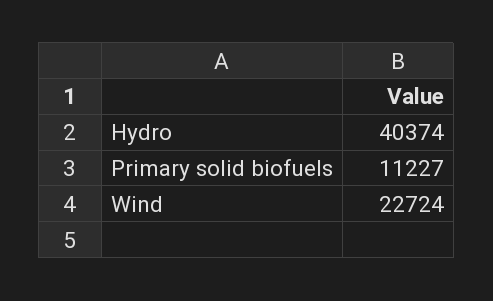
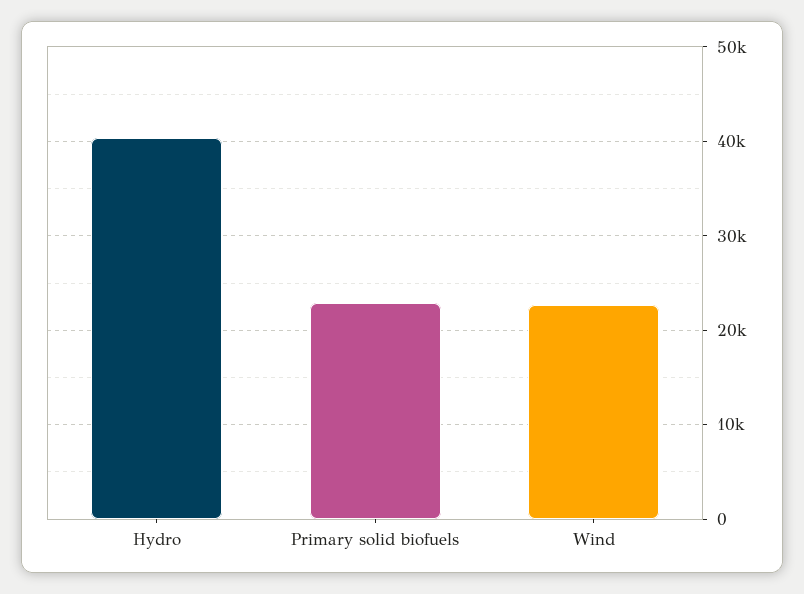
Primary solid biofuels: 11227 -> 23000

